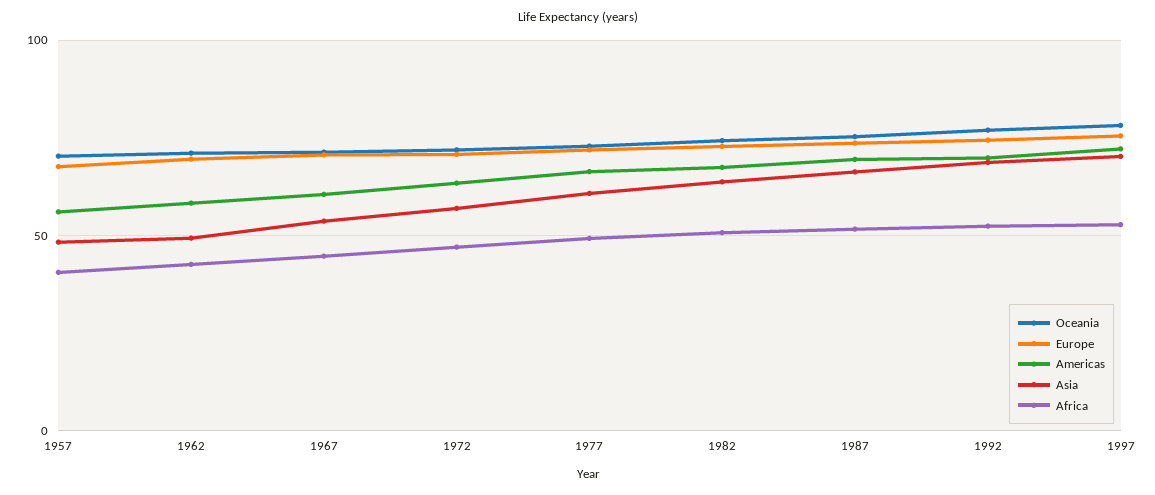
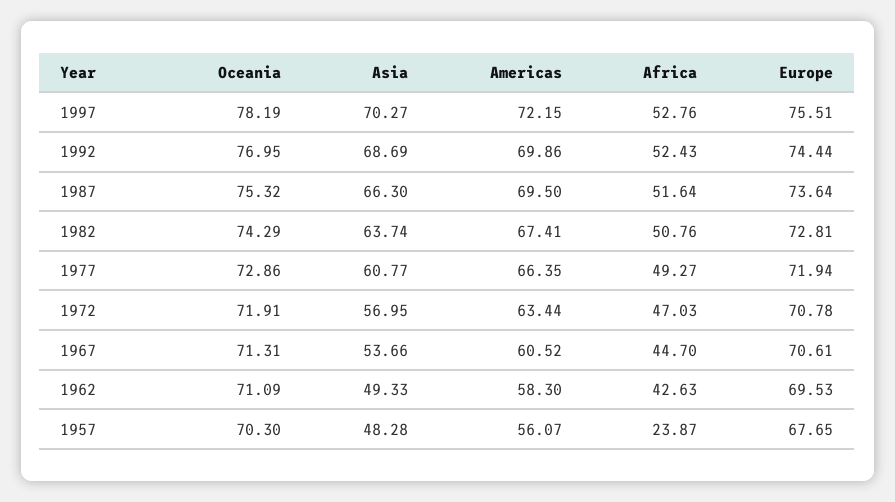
Africa, 1957: 40 -> 23.87

